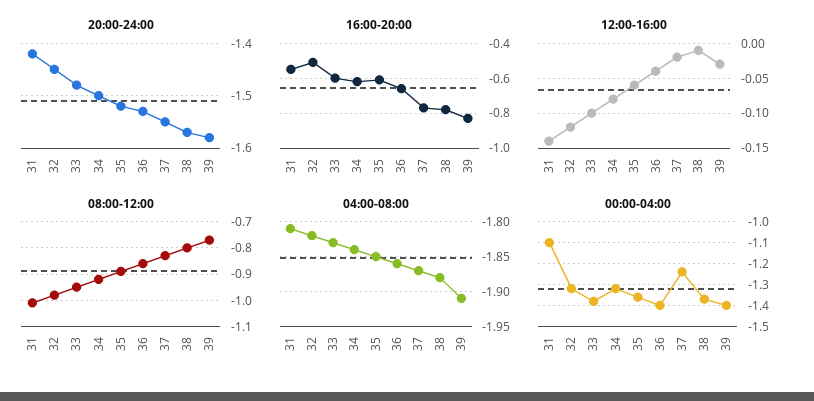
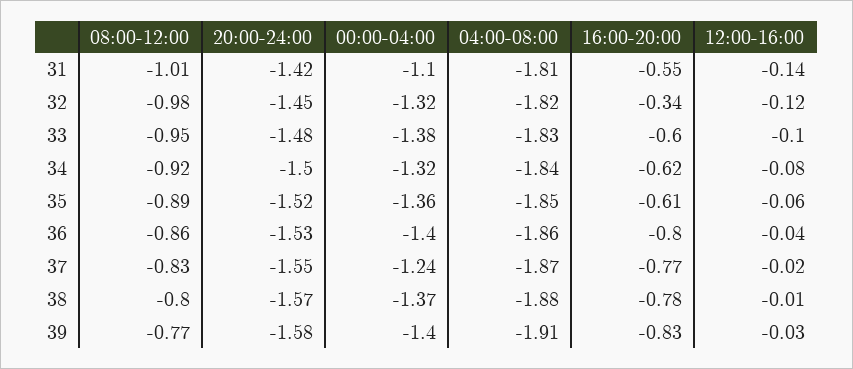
16:00-20:00, 32: -0.5 -> -0.34
16:00-20:00, 36: -0.65 -> -0.8

